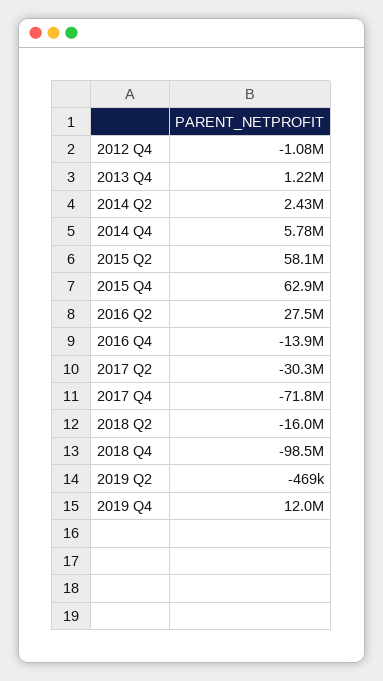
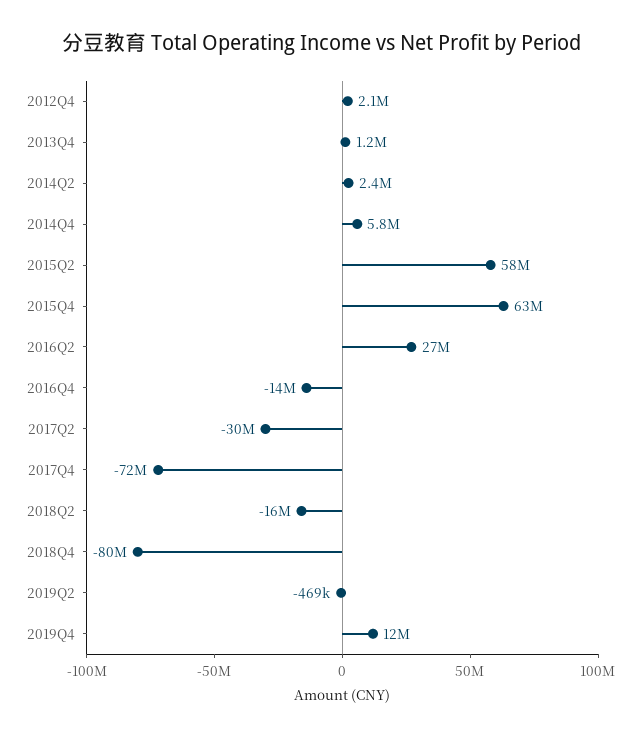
2012 Q4: -1080000 -> 2100000
2018 Q4: -98500000 -> -80000000

